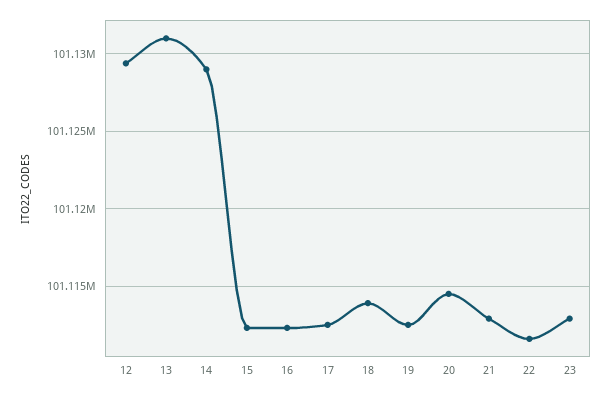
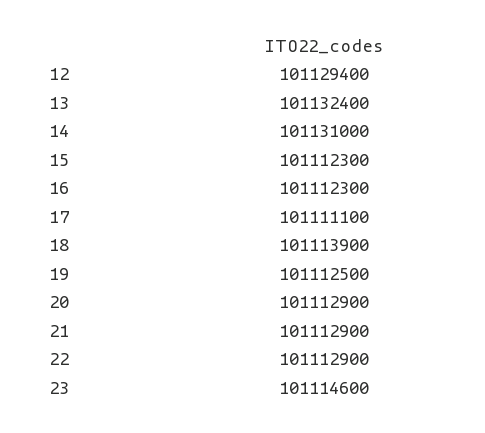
13: 101131000 -> 101132400
14: 101129000 -> 101131000
17: 101112500 -> 101111100
20: 101114500 -> 101112900
22: 101111500 -> 101112900
23: 101113000 -> 101114600

